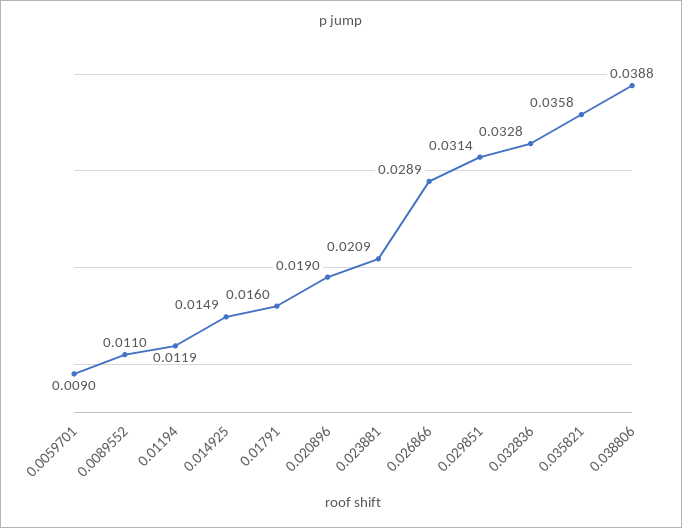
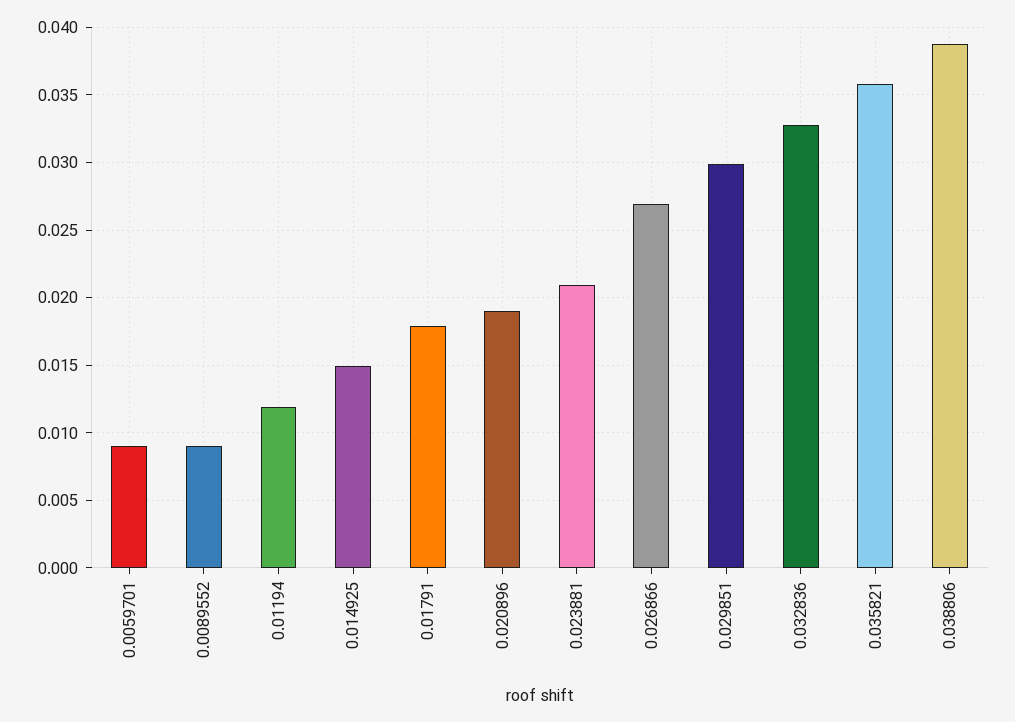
0.0089552: 0.011 -> 0.009
0.01791: 0.016 -> 0.018
0.026866: 0.0289 -> 0.027
0.029851: 0.0314 -> 0.03

